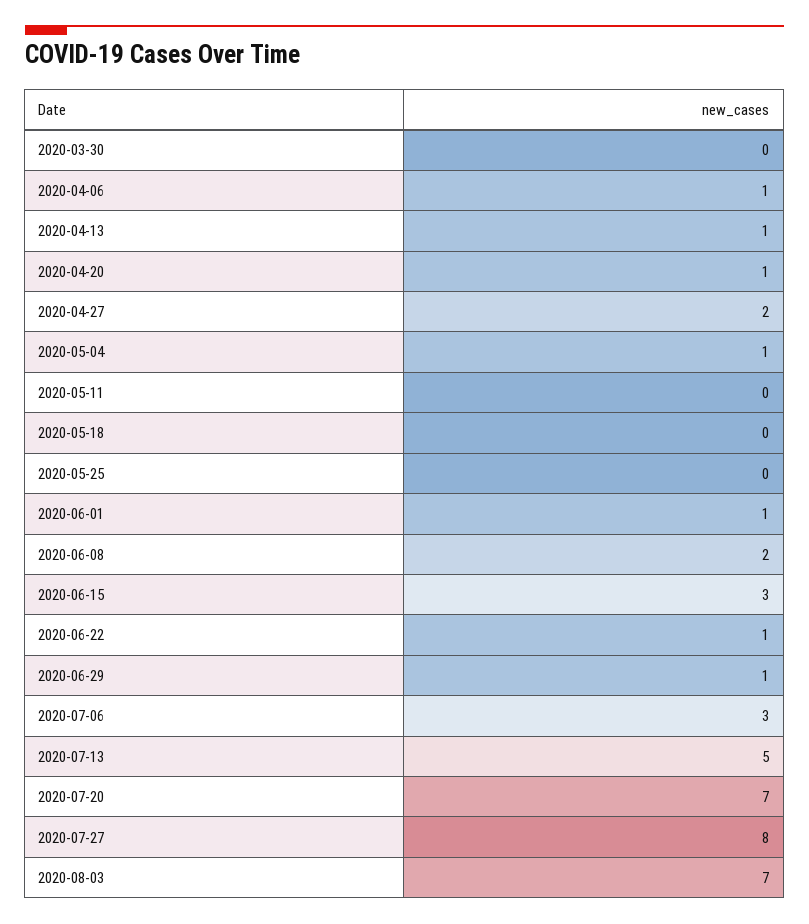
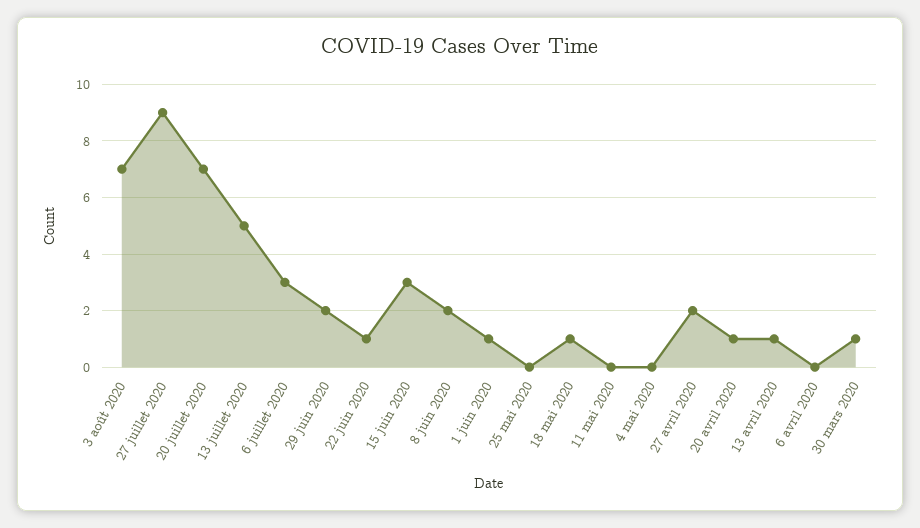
2020-03-30: 0 -> 1
2020-04-06: 1 -> 0
2020-05-04: 1 -> 0
2020-05-18: 0 -> 1
2020-06-29: 1 -> 2
2020-07-27: 8 -> 9

